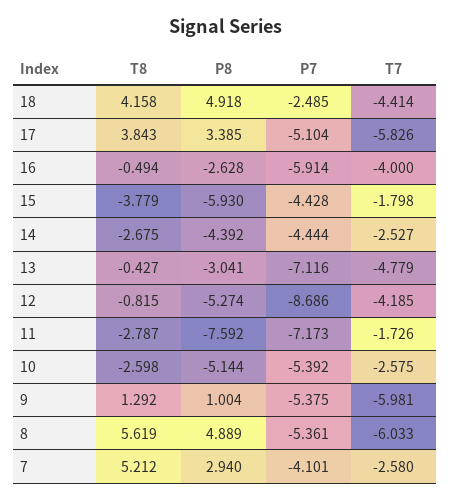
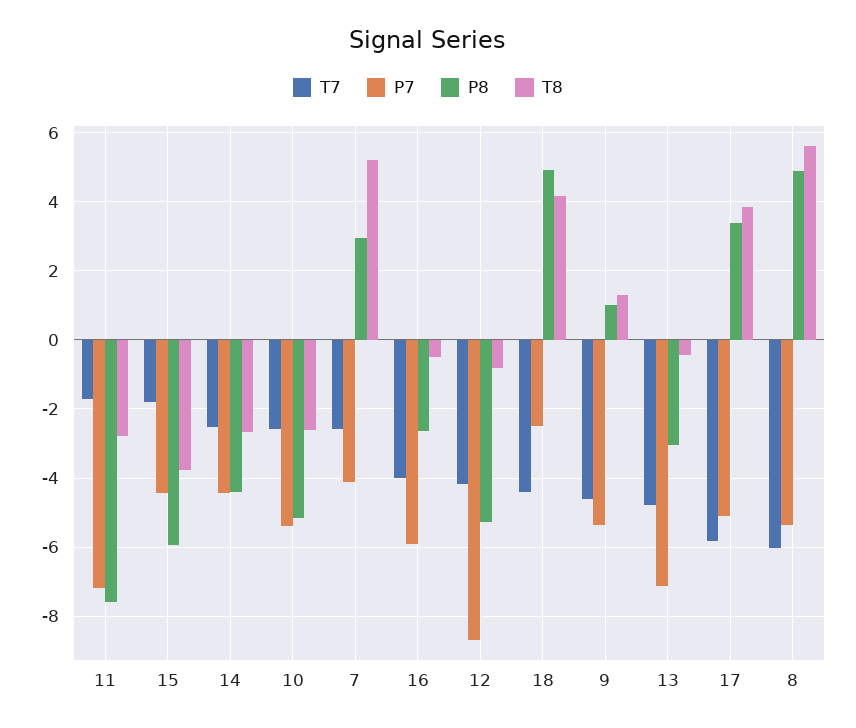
T7, 9: -5.981 -> -4.6

